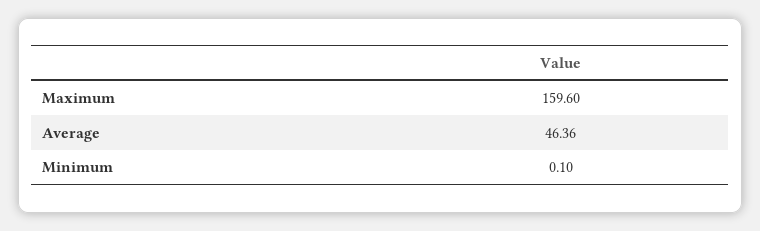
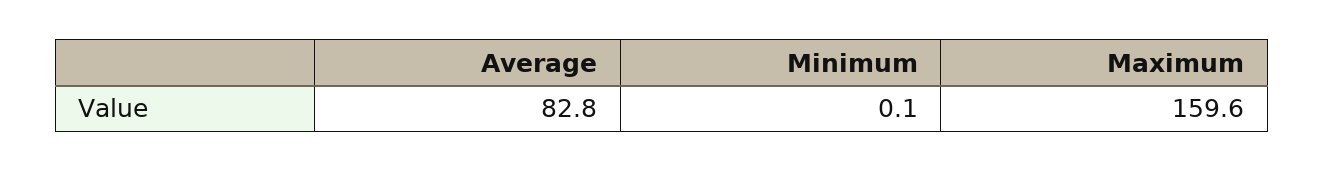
Average: 46.36 -> 82.8

